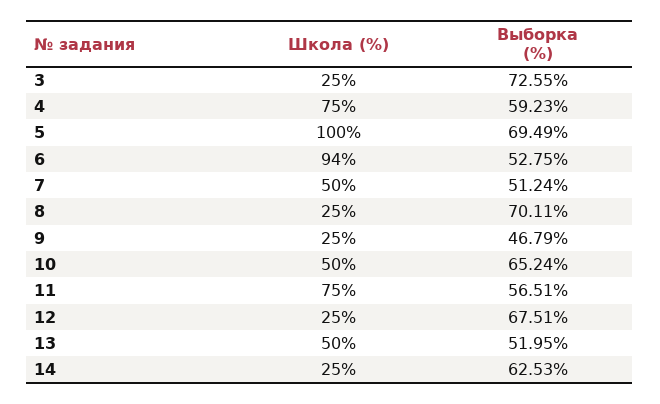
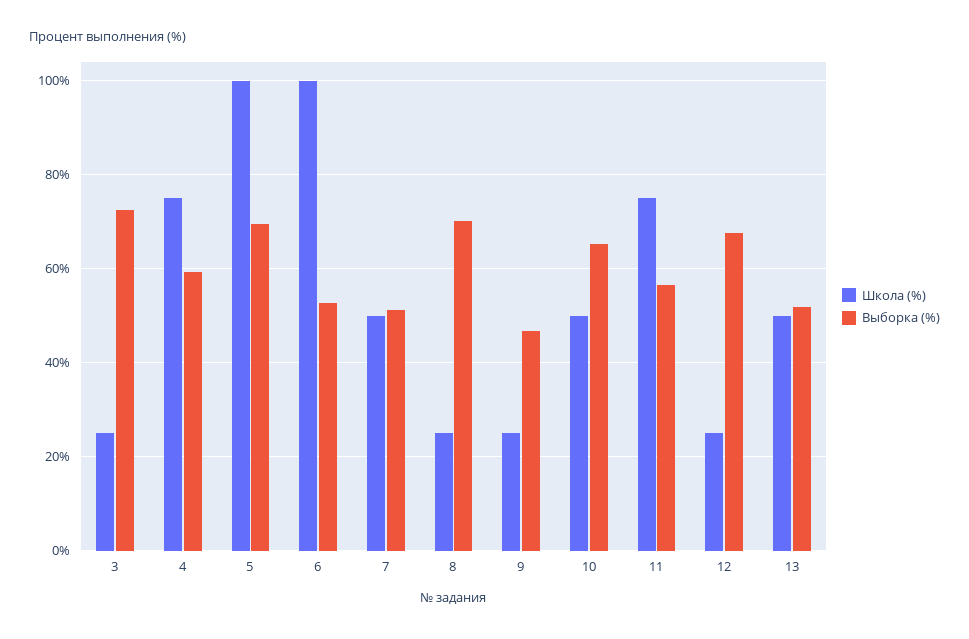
Школа (%), 6: 94 -> 100
Школа (%), 14: 25 -> none
Выборка (%), 14: 62.53 -> none

